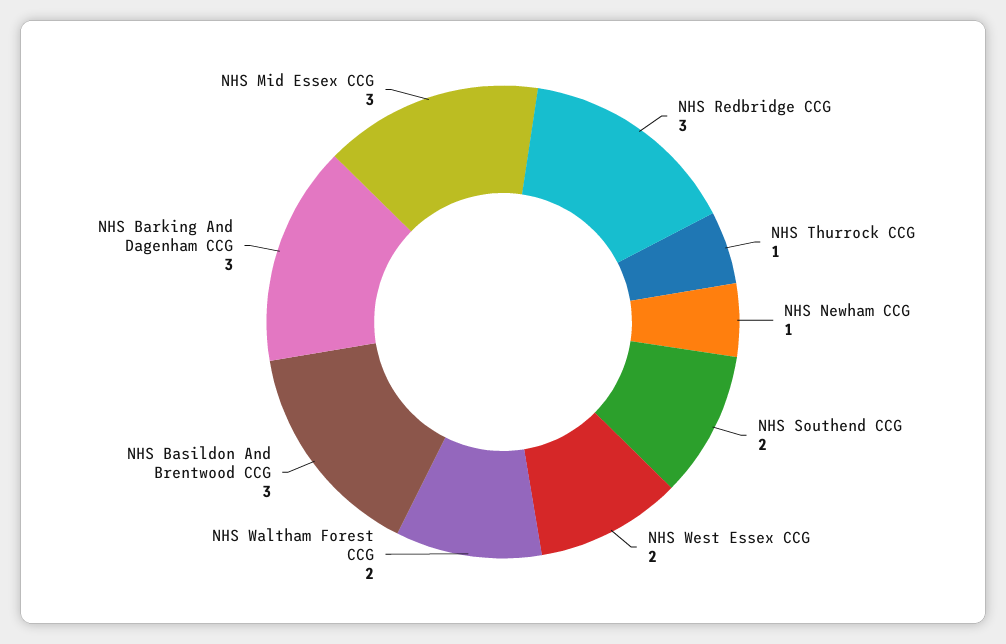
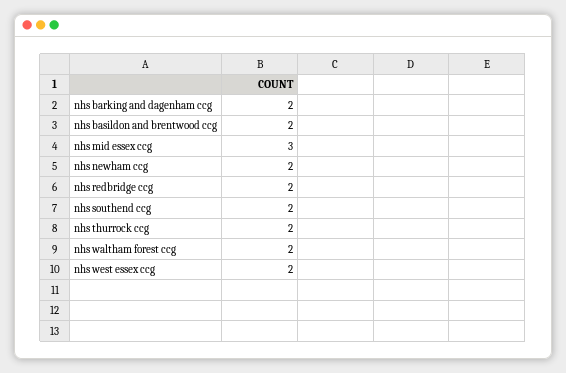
NHS Redbridge CCG: 3 -> 2
NHS Thurrock CCG: 1 -> 2
NHS Newham CCG: 1 -> 2
NHS Basildon And Brentwood CCG: 3 -> 2
NHS Barking And Dagenham CCG: 3 -> 2

